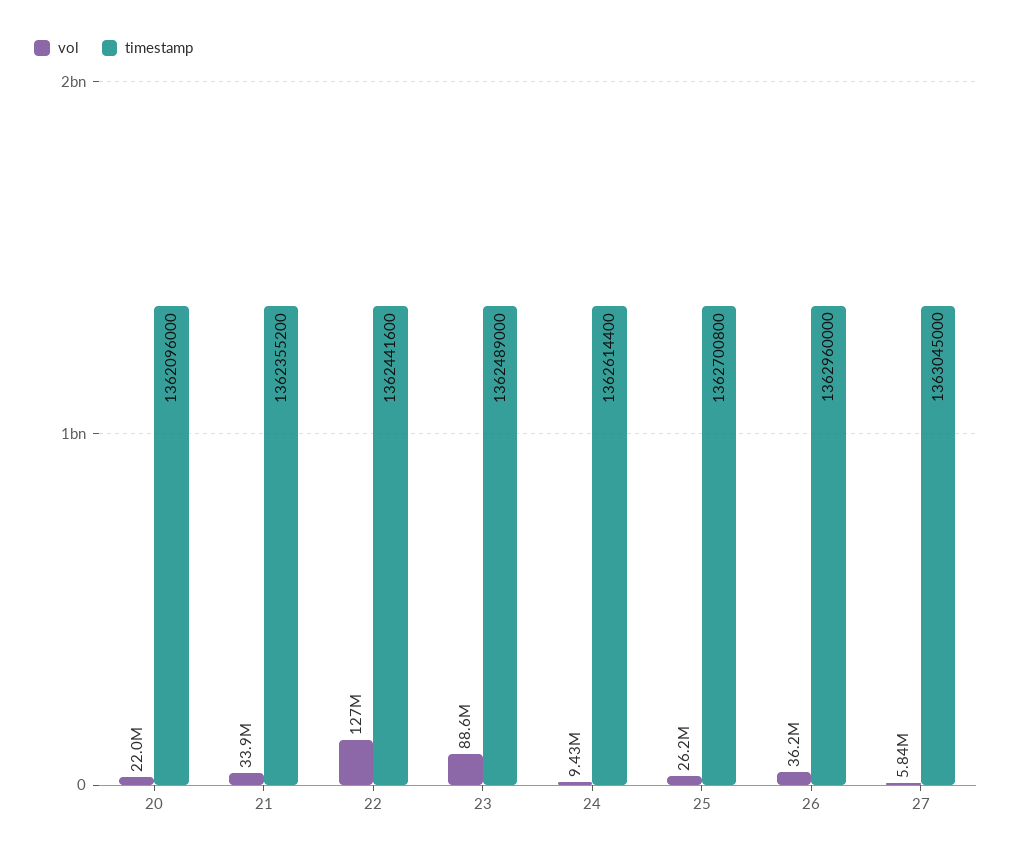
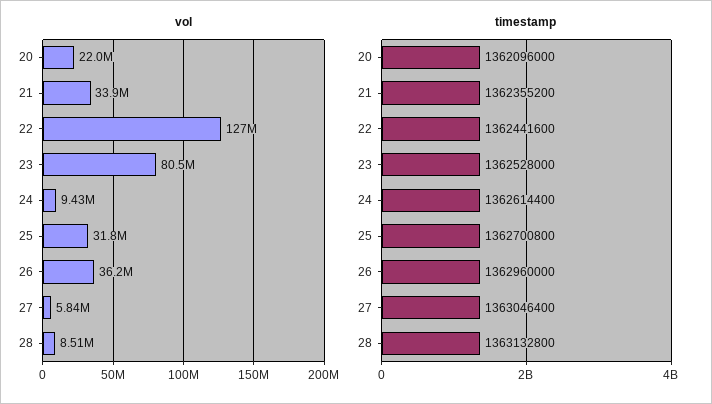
vol, 23: 88600000 -> 80500000
timestamp, 23: 1362489000 -> 1362528000
vol, 25: 26200000 -> 31800000
timestamp, 27: 1363045000 -> 1363046400
vol, 28: none -> 8510000
timestamp, 28: none -> 1363132800

